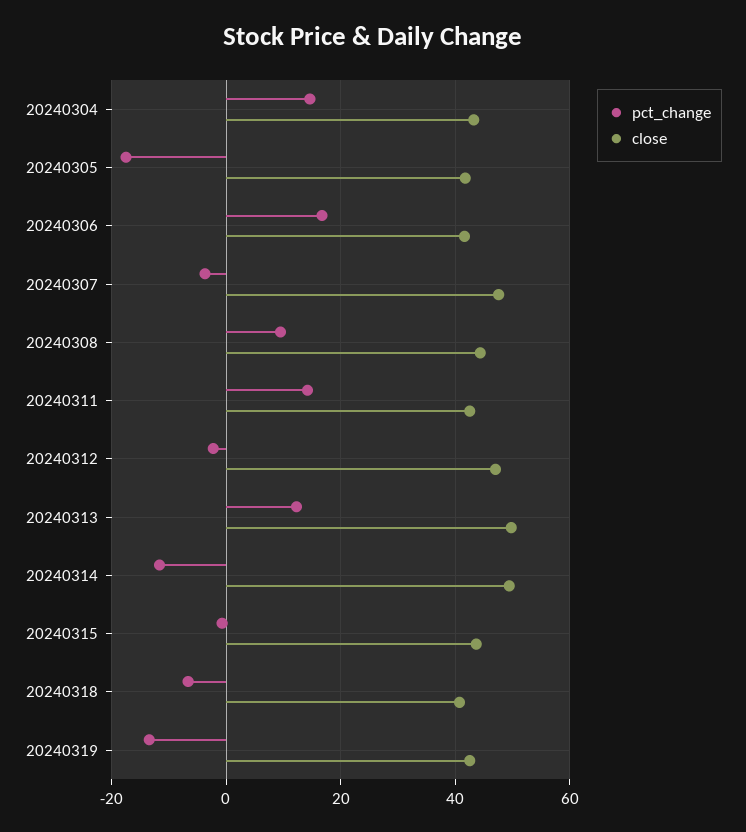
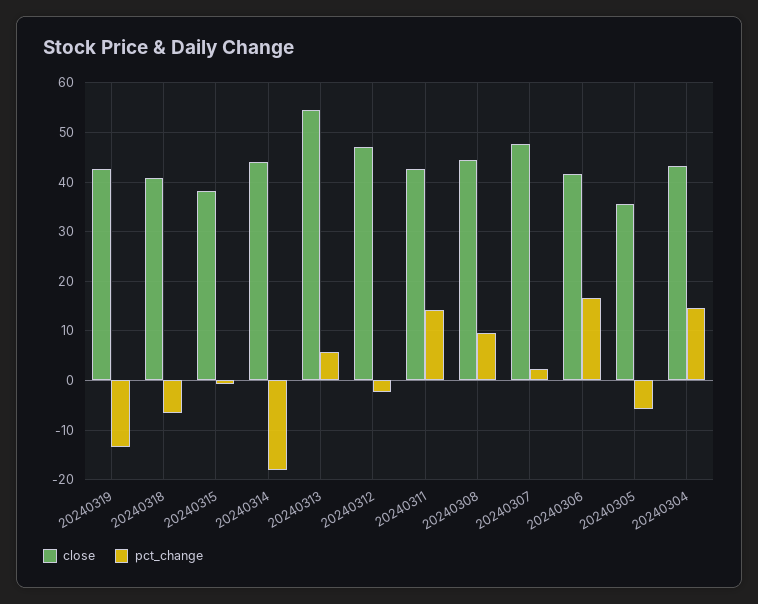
pct_change, 20240305: -18 -> -6
close, 20240305: 42 -> 36
pct_change, 20240307: -4 -> 2
pct_change, 20240313: 12 -> 6
close, 20240313: 50 -> 54
pct_change, 20240314: -12 -> -18
close, 20240314: 50 -> 44
close, 20240315: 44 -> 38

